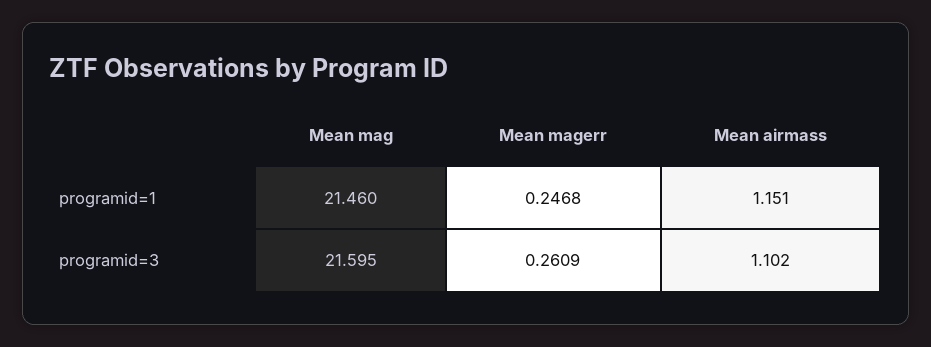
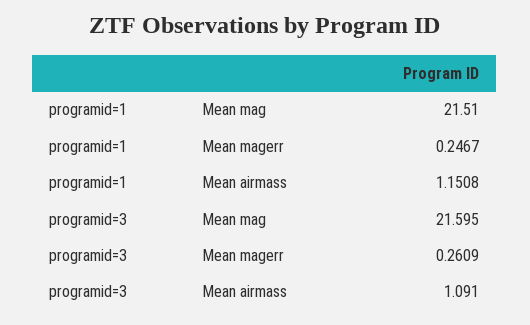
Mean mag, programid=1: 21.46 -> 21.51
Mean magerr, programid=1: 0.2468 -> 0.2467
Mean airmass, programid=3: 1.102 -> 1.091

